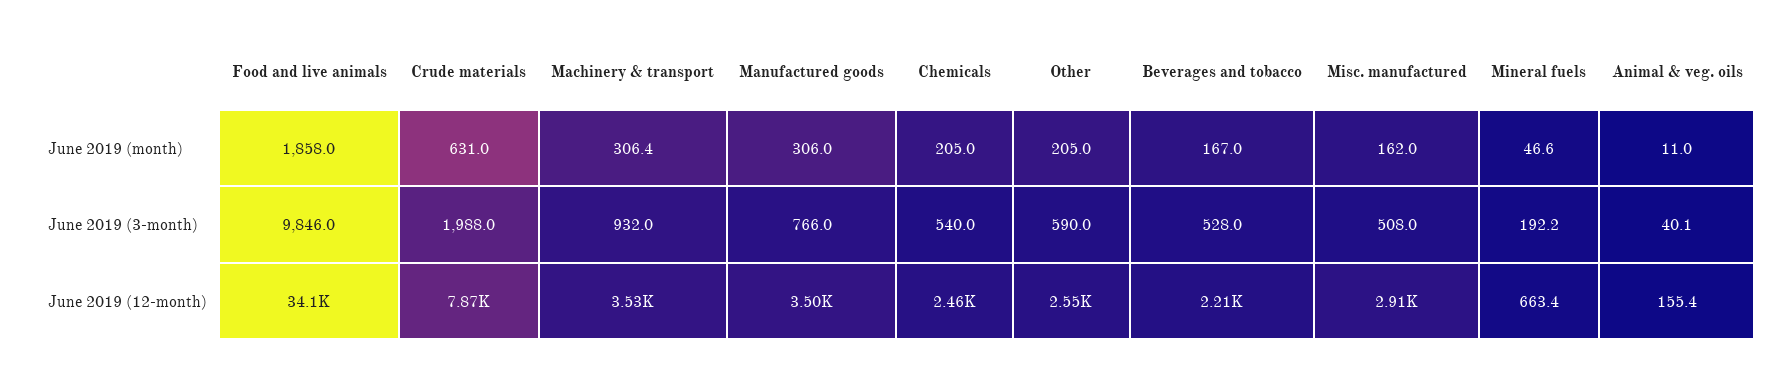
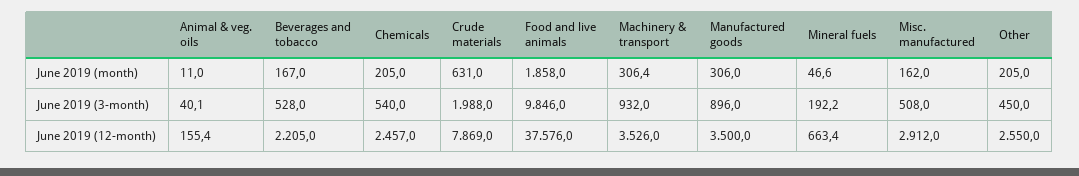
Manufactured goods, June 2019 (3-month): 766 -> 896
Other, June 2019 (3-month): 590 -> 450
Food and live animals, June 2019 (12-month): 34100 -> 37576

